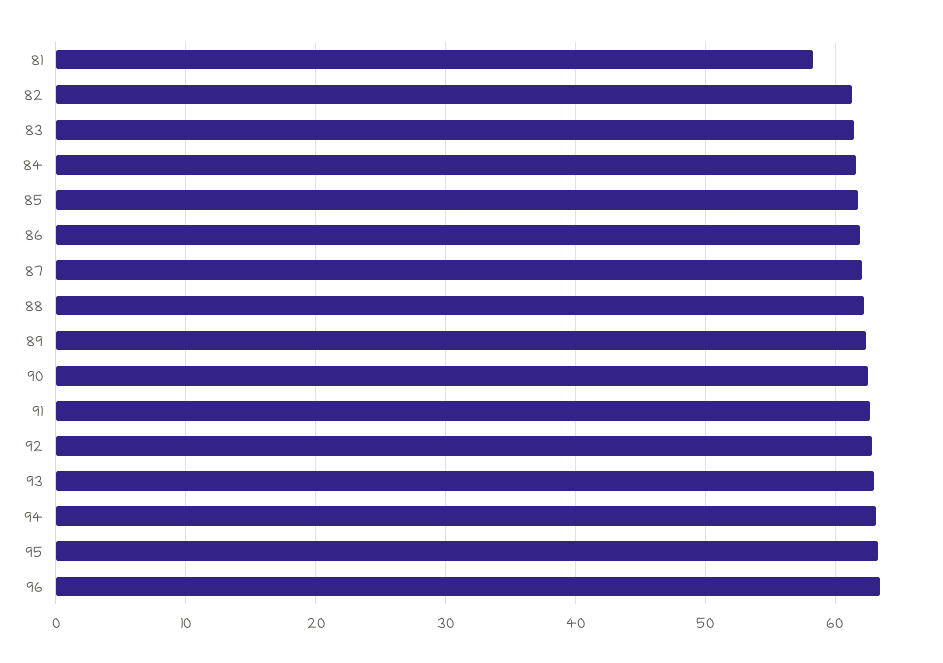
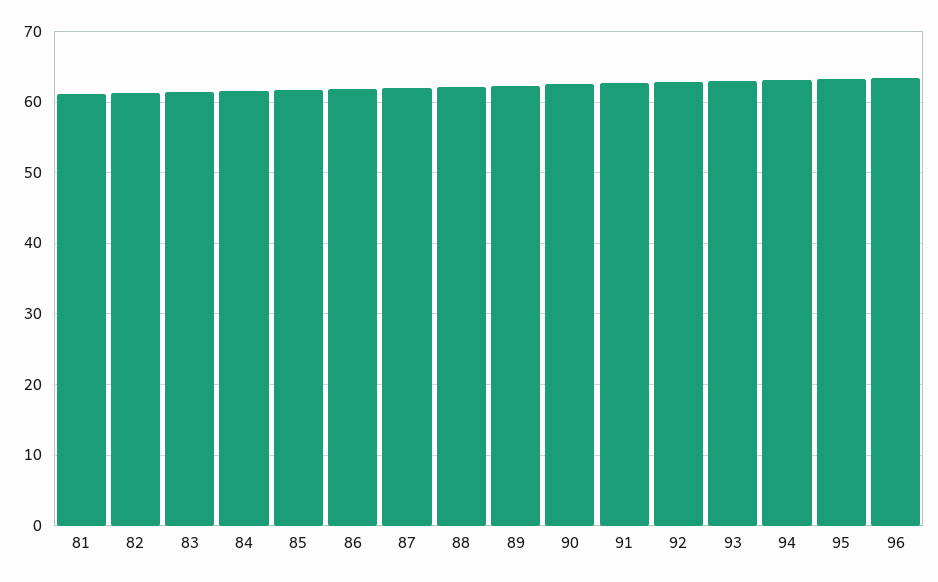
81: 58 -> 61

